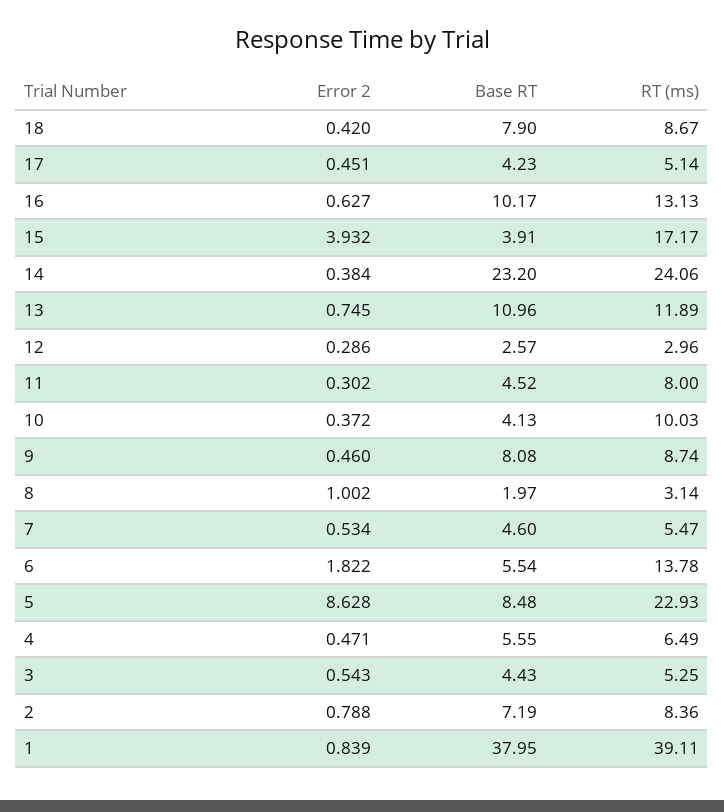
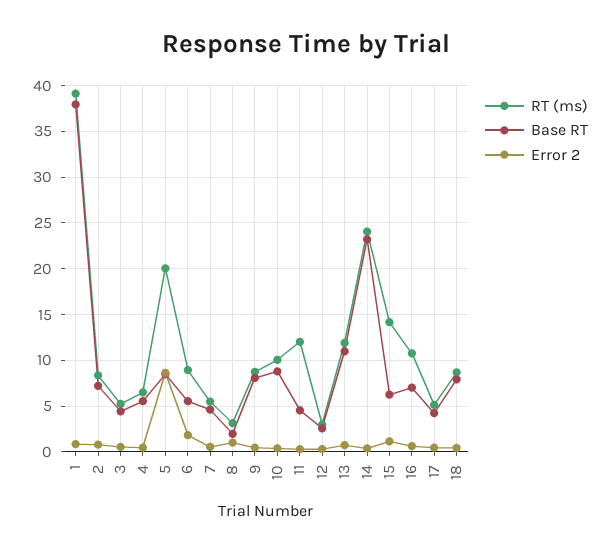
Base RT, 16: 10.17 -> 7
RT (ms), 16: 13.13 -> 11
Error 2, 15: 3.932 -> 1
Base RT, 15: 3.91 -> 6
RT (ms), 15: 17.17 -> 14
RT (ms), 11: 8 -> 12
Base RT, 10: 4.13 -> 9
RT (ms), 6: 13.78 -> 9
RT (ms), 5: 22.93 -> 20

